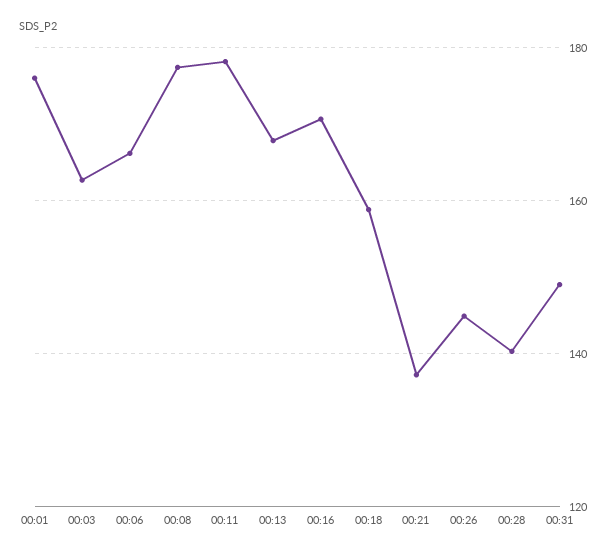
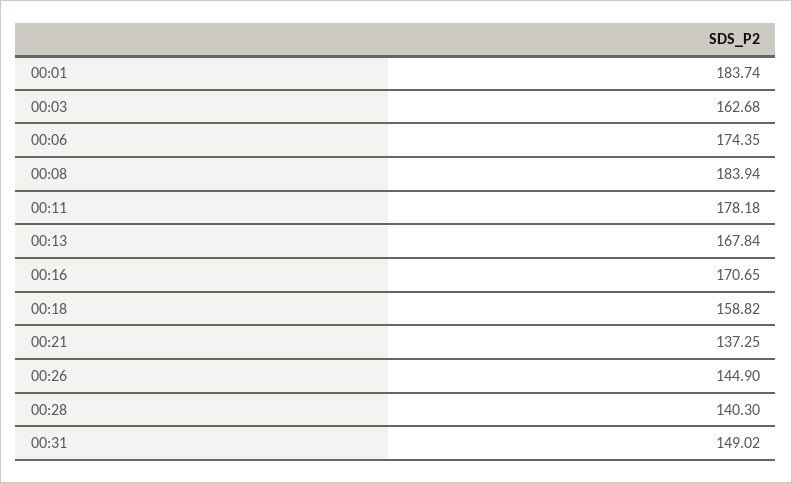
00:01: 176 -> 183.74
00:06: 166 -> 174.35
00:08: 178 -> 183.94

